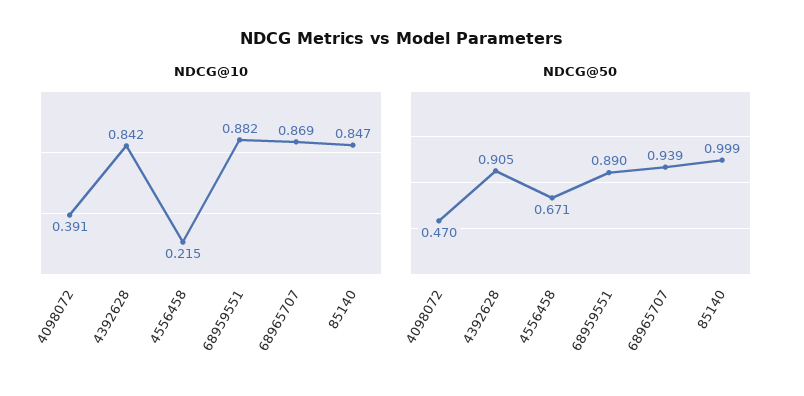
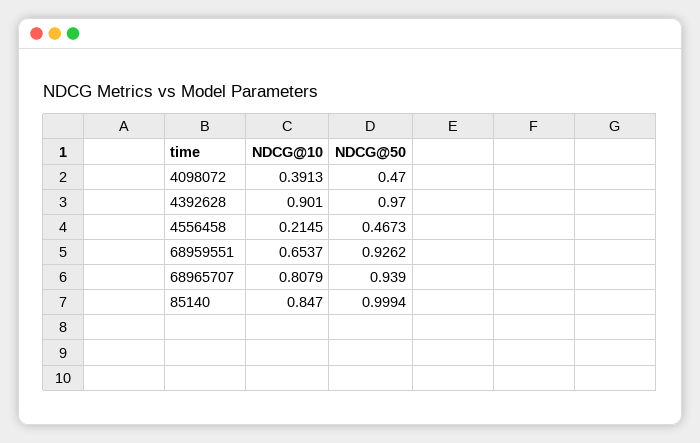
NDCG@10, 4392628: 0.842 -> 0.901
NDCG@10, 68959551: 0.882 -> 0.6537
NDCG@10, 68965707: 0.869 -> 0.8079
NDCG@50, 4392628: 0.905 -> 0.97
NDCG@50, 4556458: 0.671 -> 0.4673
NDCG@50, 68959551: 0.89 -> 0.9262

